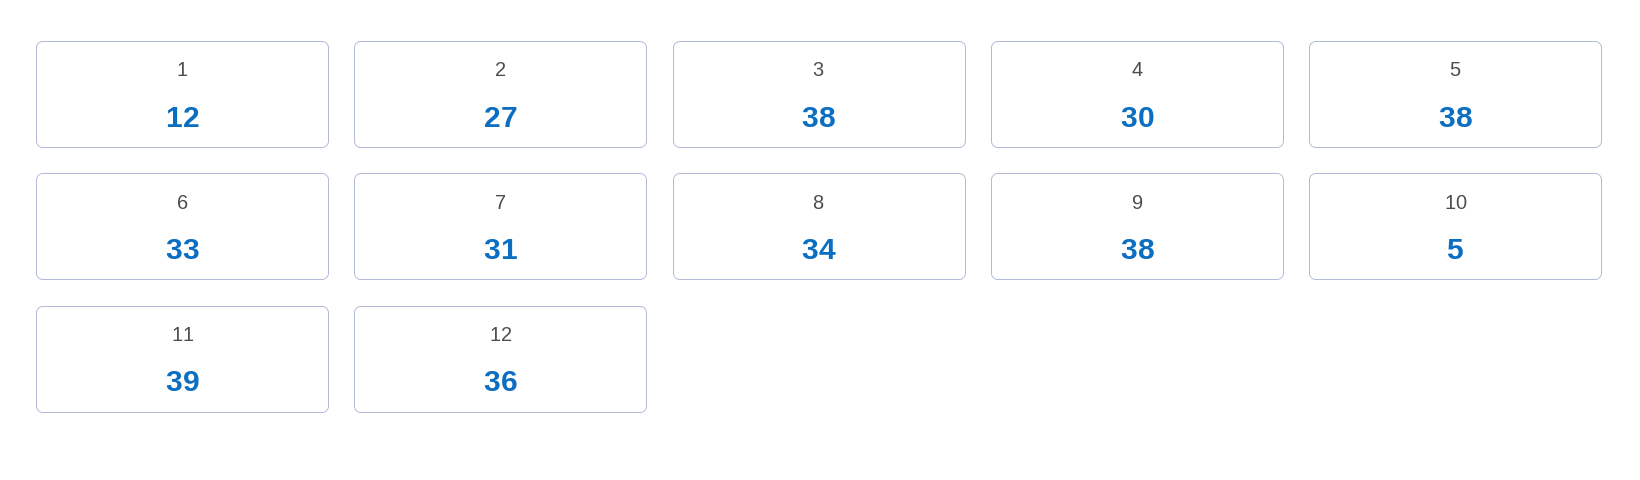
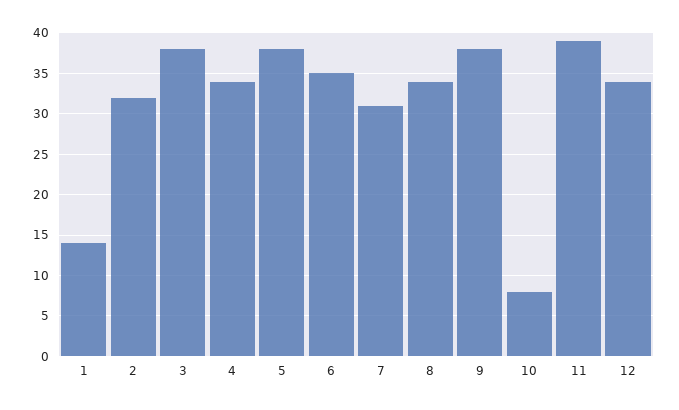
1: 12 -> 14
2: 27 -> 32
4: 30 -> 34
6: 33 -> 35
10: 5 -> 8
12: 36 -> 34

